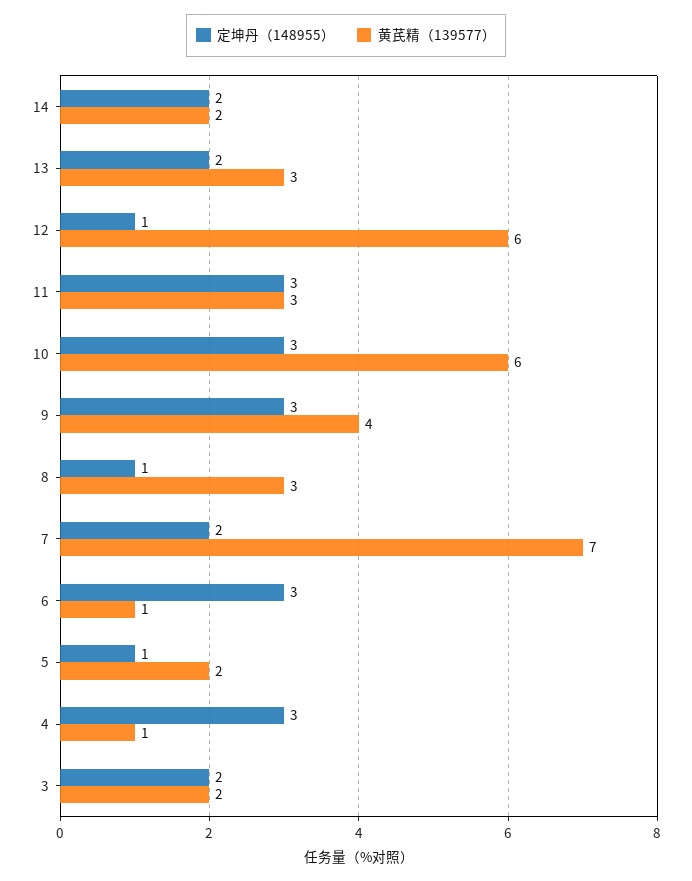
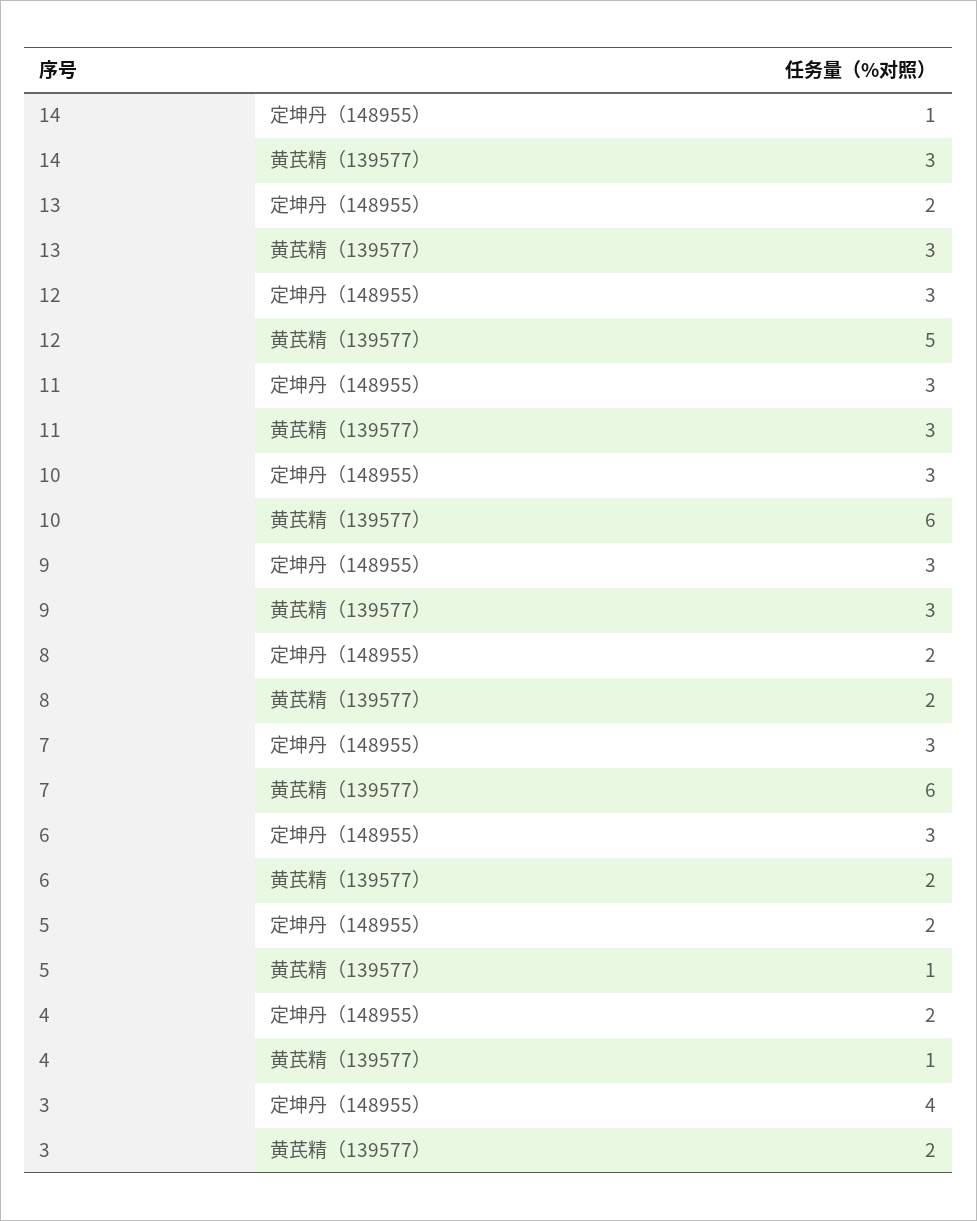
定坤丹（148955）, 14: 2 -> 1
黄芪精（139577）, 14: 2 -> 3
定坤丹（148955）, 12: 1 -> 3
黄芪精（139577）, 12: 6 -> 5
黄芪精（139577）, 9: 4 -> 3
定坤丹（148955）, 8: 1 -> 2
黄芪精（139577）, 8: 3 -> 2
定坤丹（148955）, 7: 2 -> 3
黄芪精（139577）, 7: 7 -> 6
黄芪精（139577）, 6: 1 -> 2
定坤丹（148955）, 5: 1 -> 2
黄芪精（139577）, 5: 2 -> 1
定坤丹（148955）, 4: 3 -> 2
定坤丹（148955）, 3: 2 -> 4

